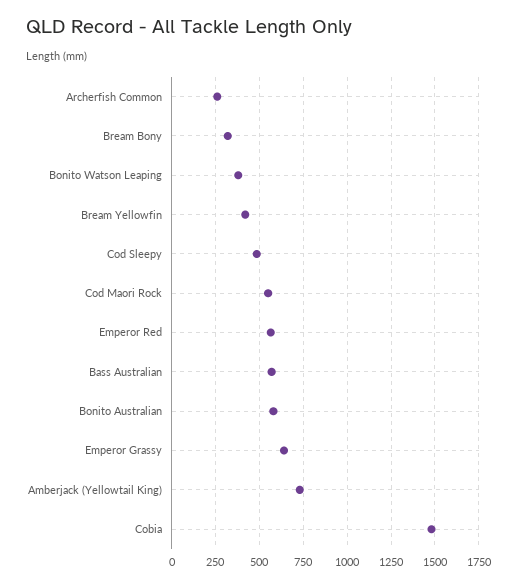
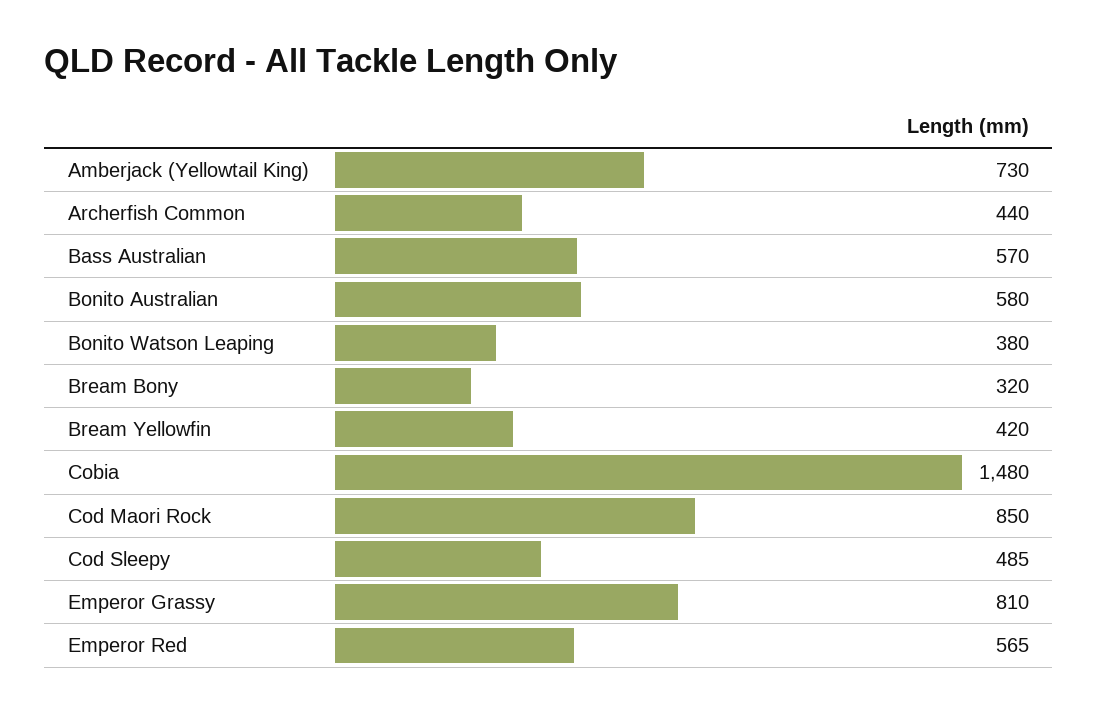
Archerfish Common: 250 -> 440
Cod Maori Rock: 550 -> 850
Emperor Grassy: 650 -> 810

